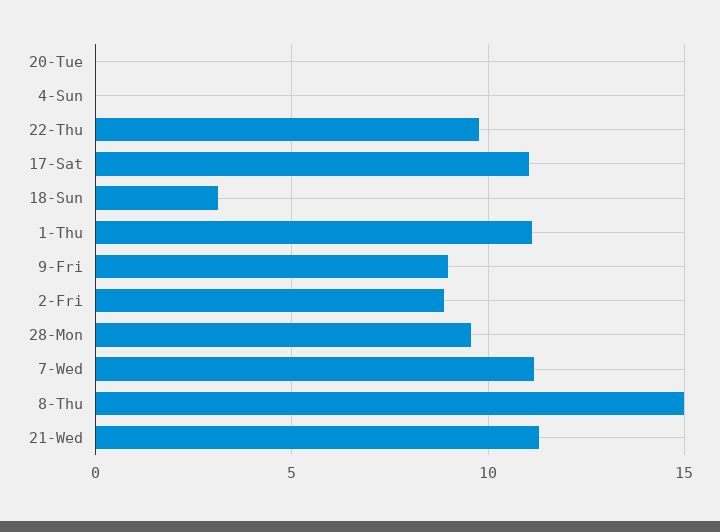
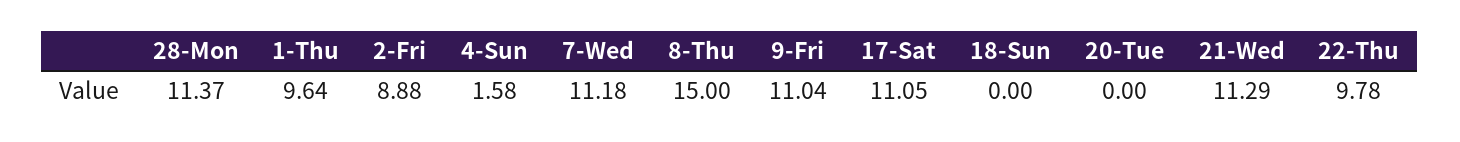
4-Sun: 0 -> 1.58
18-Sun: 3 -> 0
1-Thu: 11 -> 9.64
9-Fri: 9 -> 11.04
28-Mon: 9.5 -> 11.37

